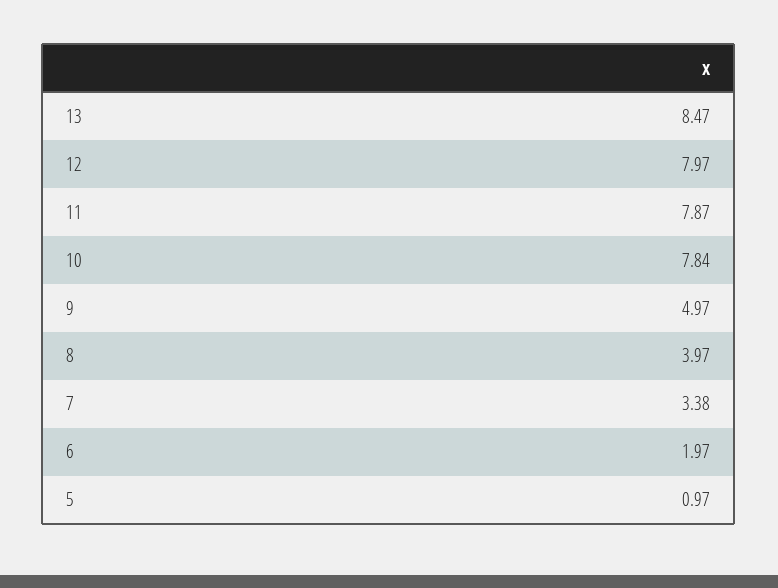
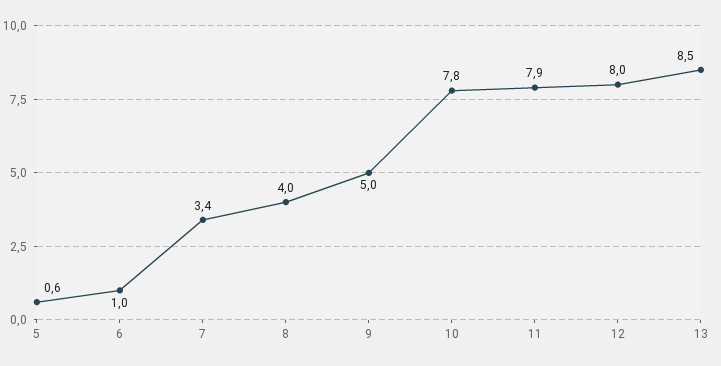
6: 1.97 -> 1
5: 0.97 -> 0.6

